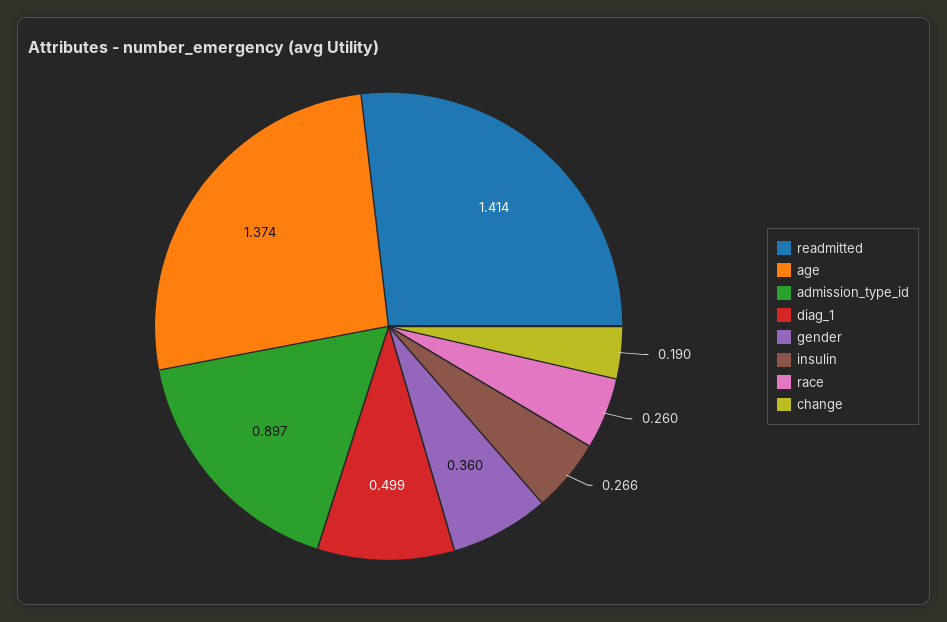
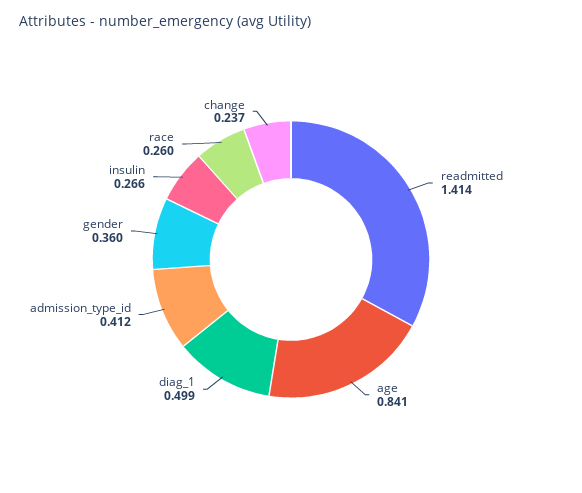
age: 1.374 -> 0.841
admission_type_id: 0.897 -> 0.412
change: 0.19 -> 0.237

